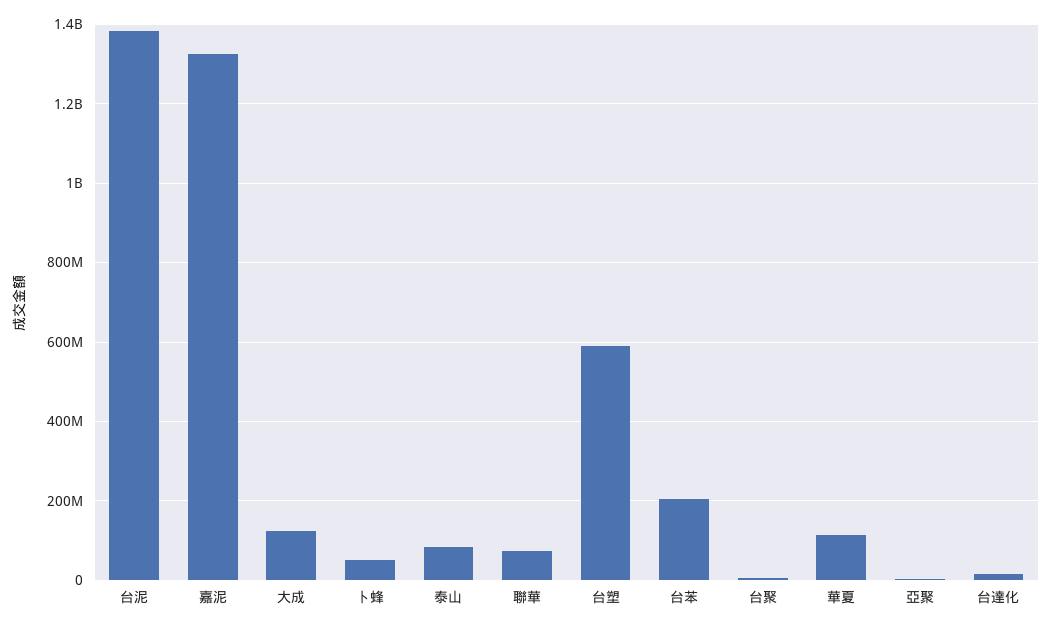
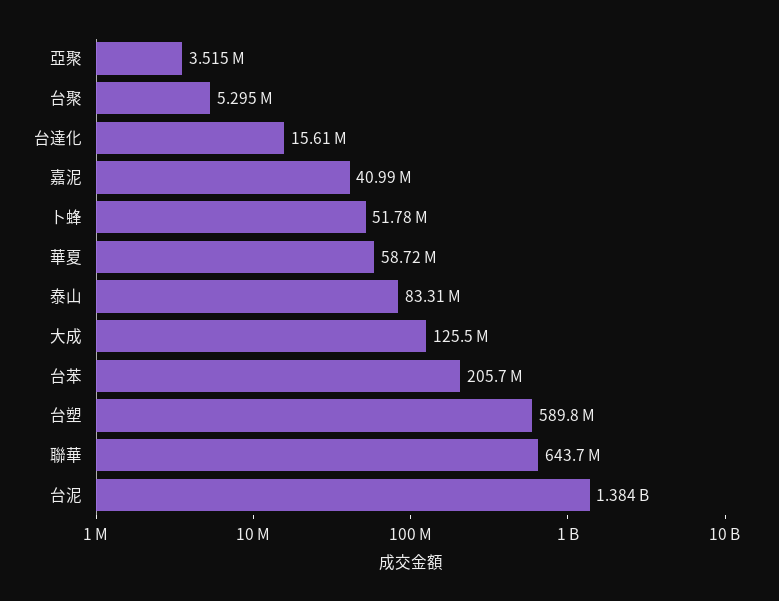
嘉泥: 1320000000 -> 40990000
聯華: 80000000 -> 643700000
華夏: 120000000 -> 58720000

